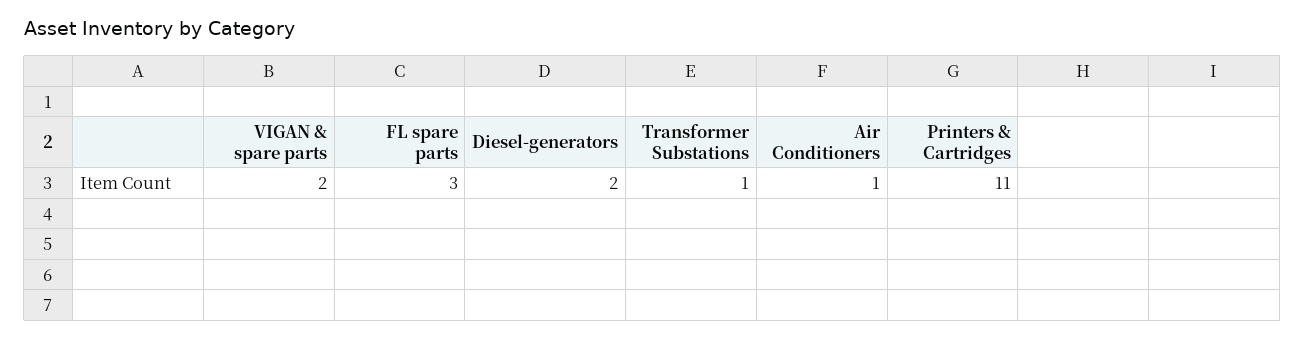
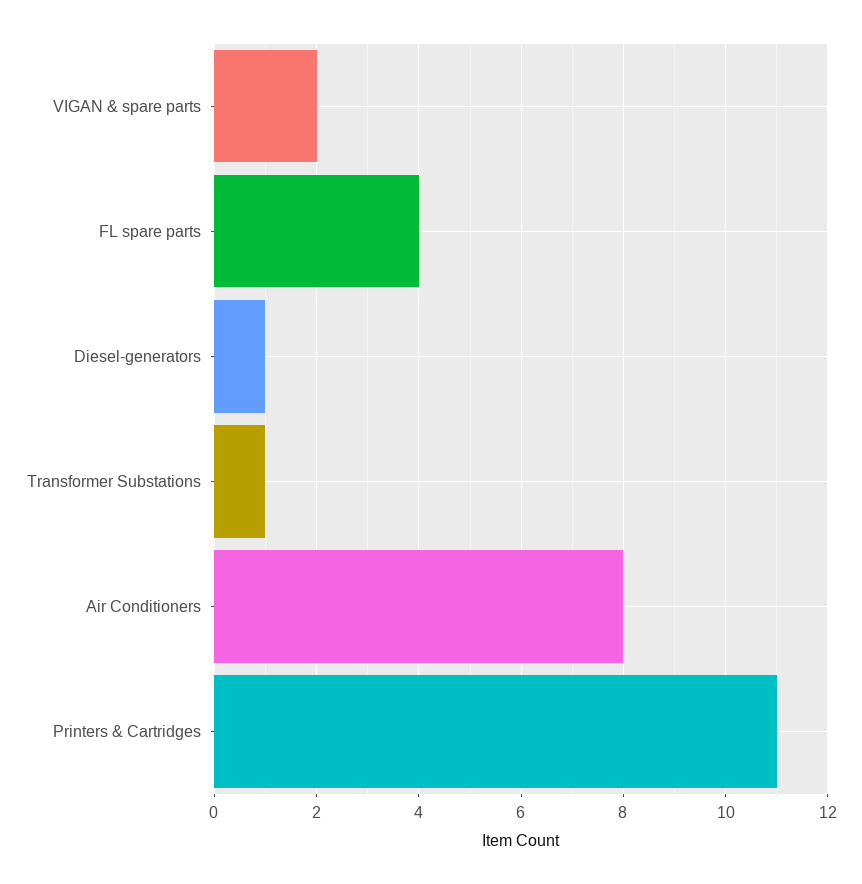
FL spare parts: 3 -> 4
Diesel-generators: 2 -> 1
Air Conditioners: 1 -> 8

